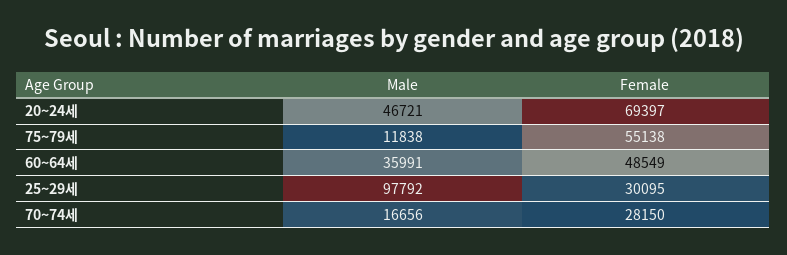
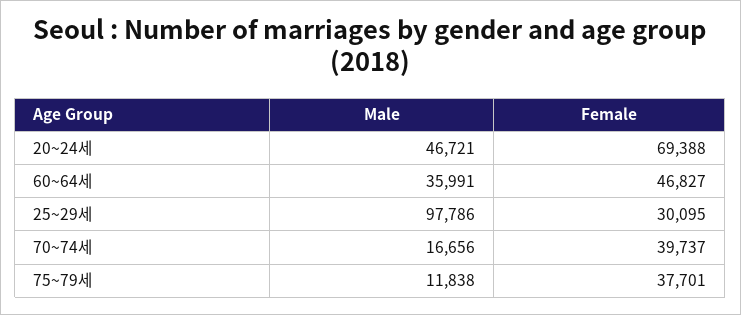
Female, 20~24세: 69397 -> 69388
Female, 75~79세: 55138 -> 37701
Female, 60~64세: 48549 -> 46827
Male, 25~29세: 97792 -> 97786
Female, 70~74세: 28150 -> 39737

